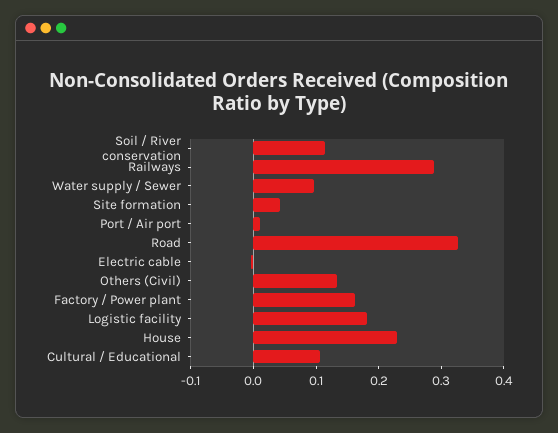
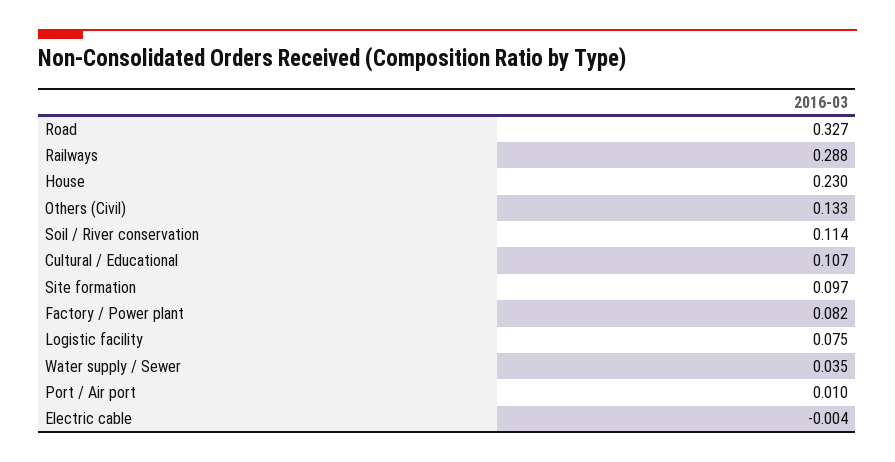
Water supply / Sewer: 0.1 -> 0.035
Site formation: 0.04 -> 0.097
Factory / Power plant: 0.16 -> 0.082
Logistic facility: 0.18 -> 0.075

